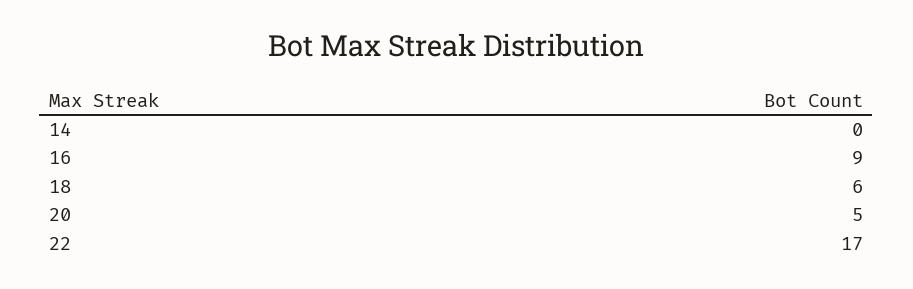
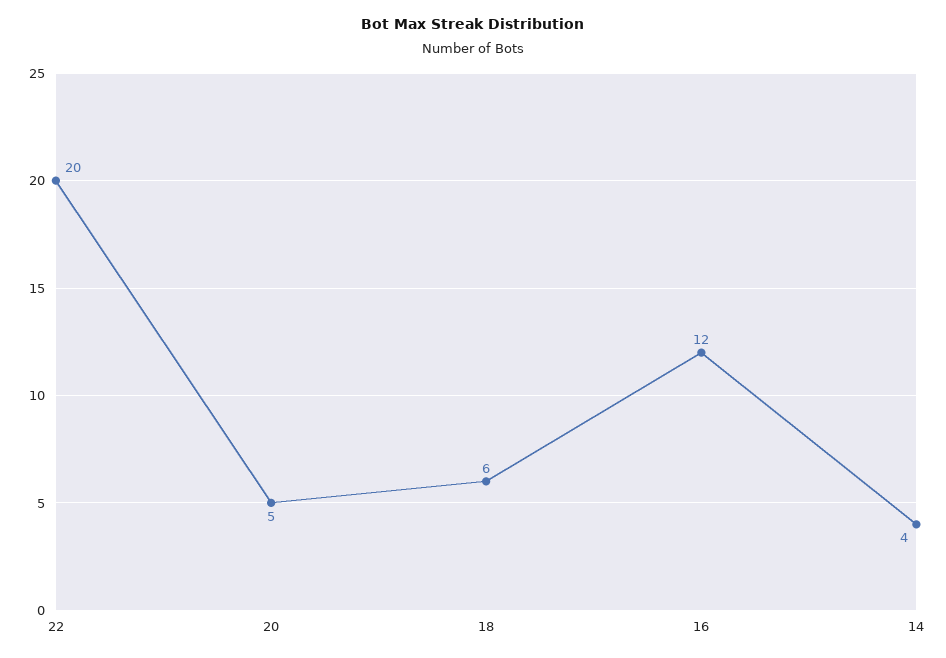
14: 0 -> 4
16: 9 -> 12
22: 17 -> 20

